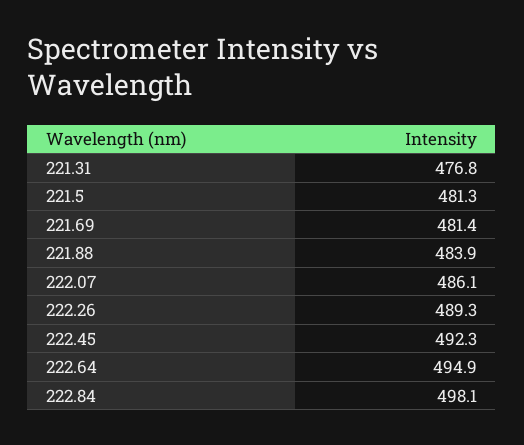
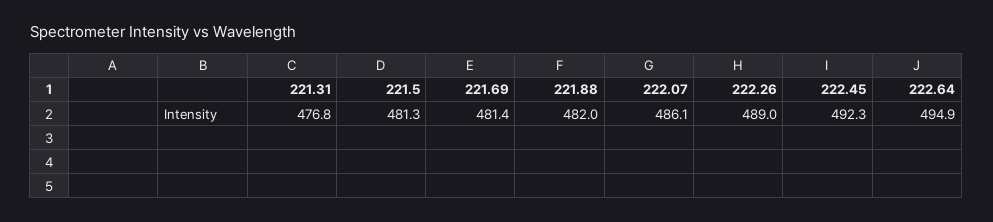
221.88: 483.9 -> 482
222.26: 489.3 -> 489
222.84: 498.1 -> none

